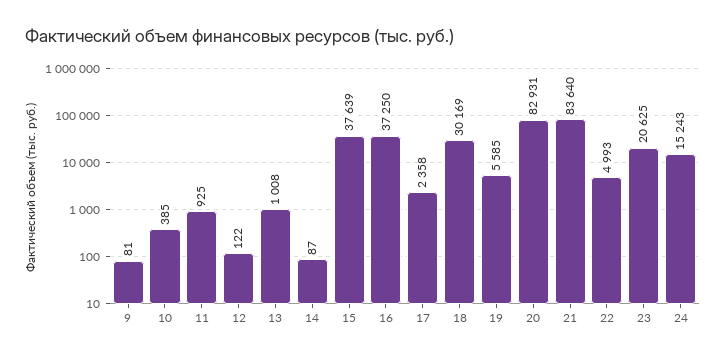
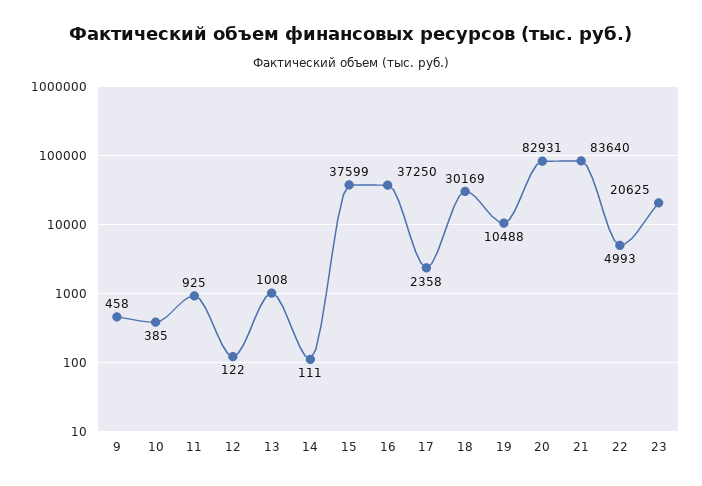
9: 81 -> 458
14: 87 -> 111
15: 37639 -> 37599
19: 5585 -> 10488
24: 15243 -> none

